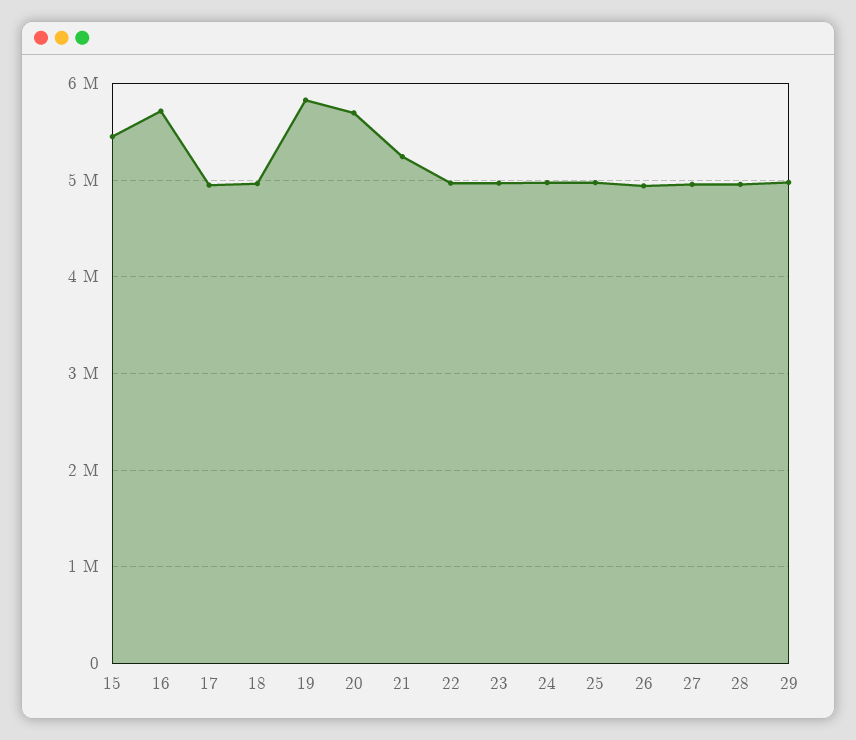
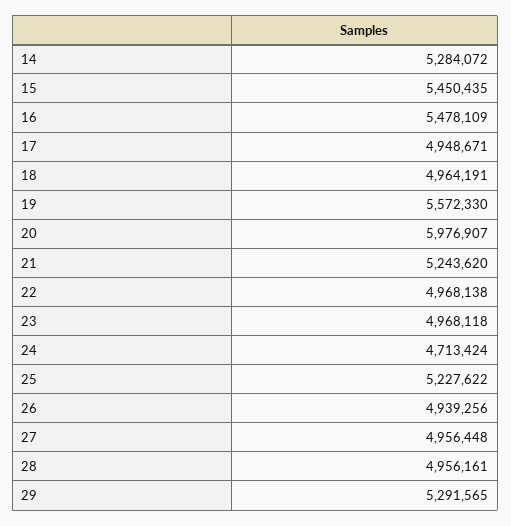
16: 5700000 -> 5478109
19: 5800000 -> 5572330
20: 5700000 -> 5976907
24: 5000000 -> 4713424
25: 5000000 -> 5227622
29: 5000000 -> 5291565
14: none -> 5284072

